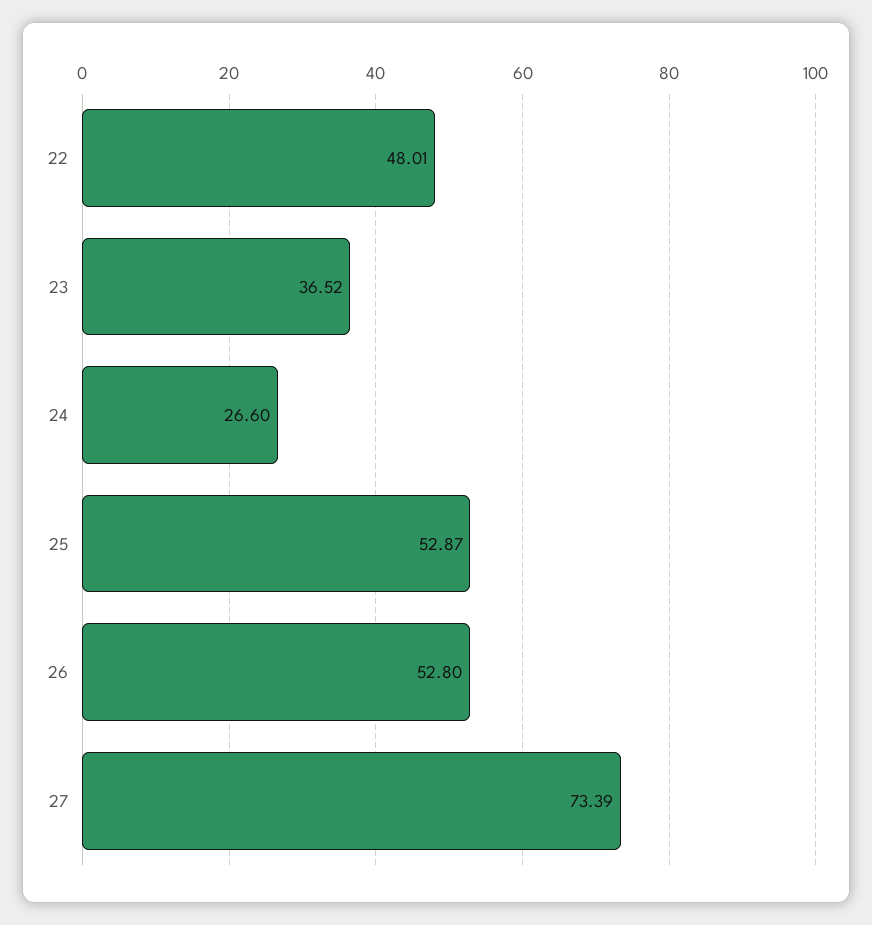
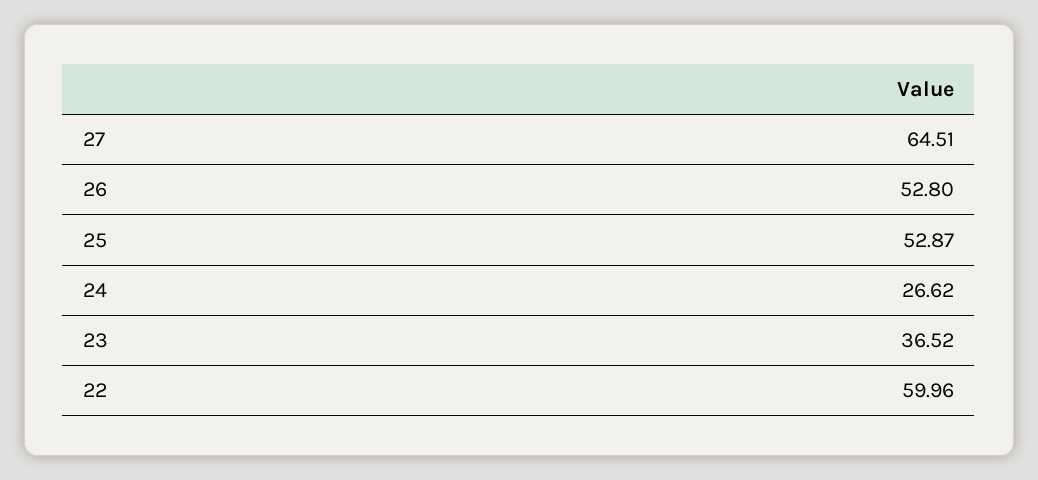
22: 48.01 -> 59.96
24: 26.6 -> 26.62
27: 73.39 -> 64.51

